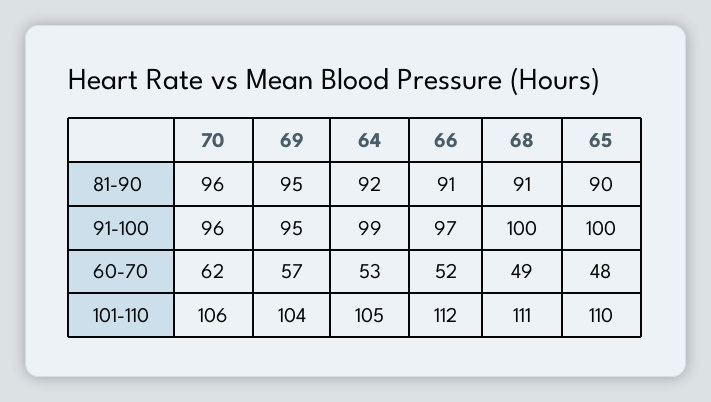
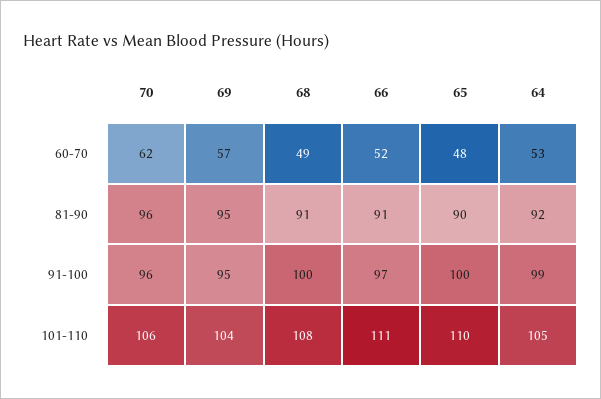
66, 101-110: 112 -> 111
68, 101-110: 111 -> 108

